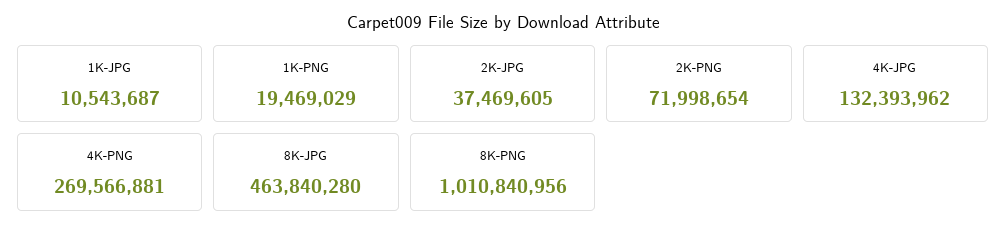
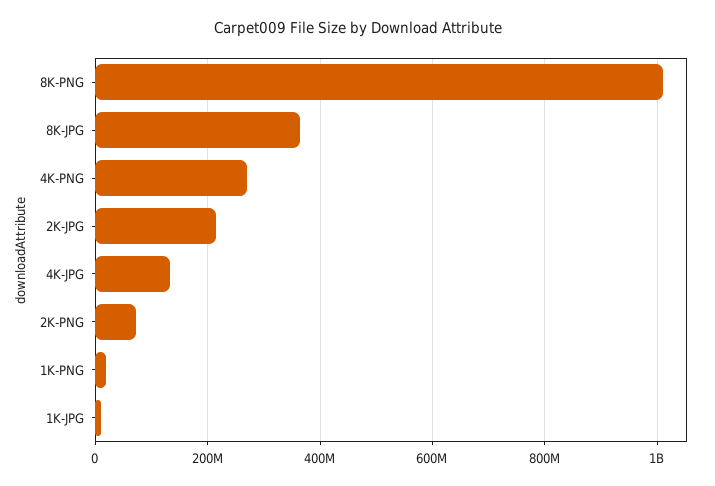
2K-JPG: 37469605 -> 220000000
8K-JPG: 463840280 -> 360000000

